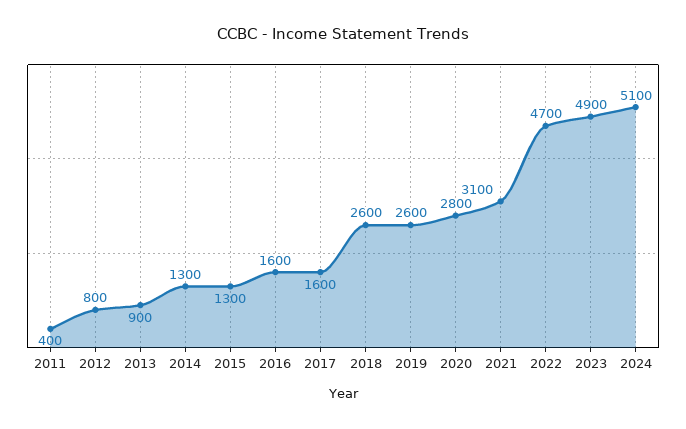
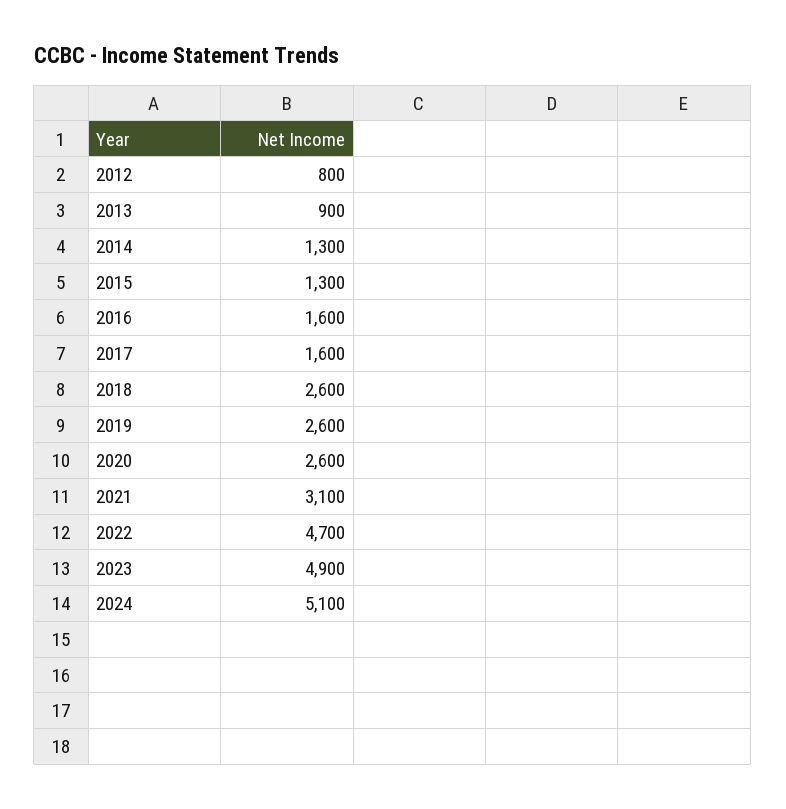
2011: 400 -> none
2020: 2800 -> 2600

